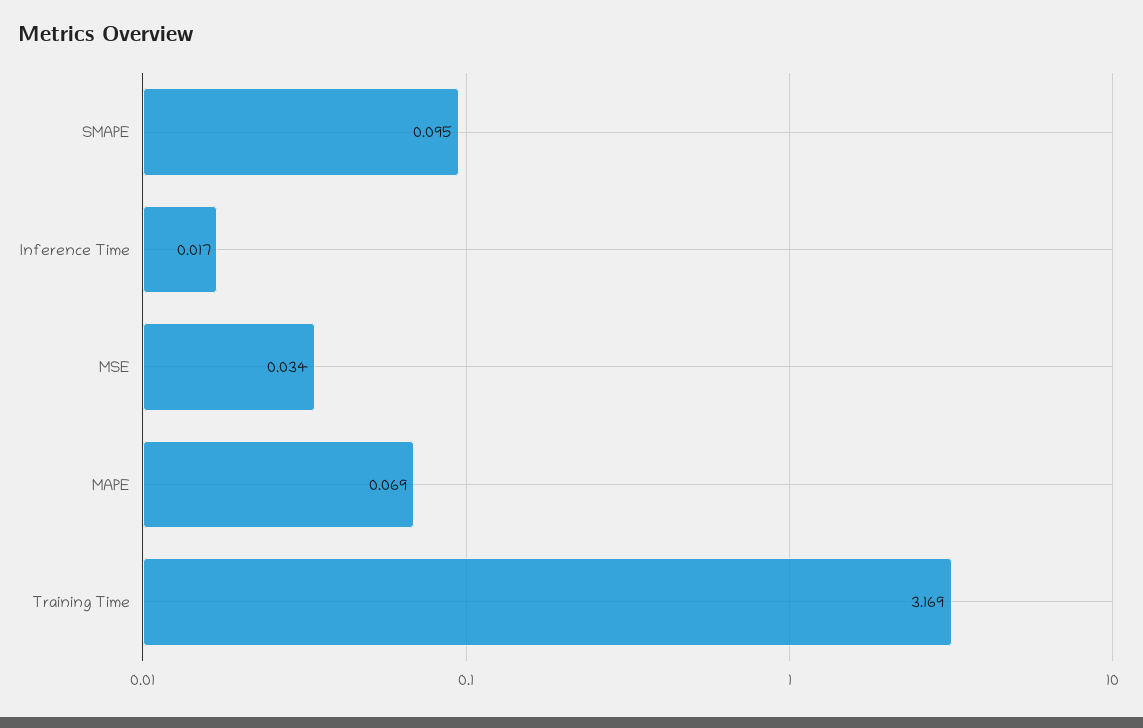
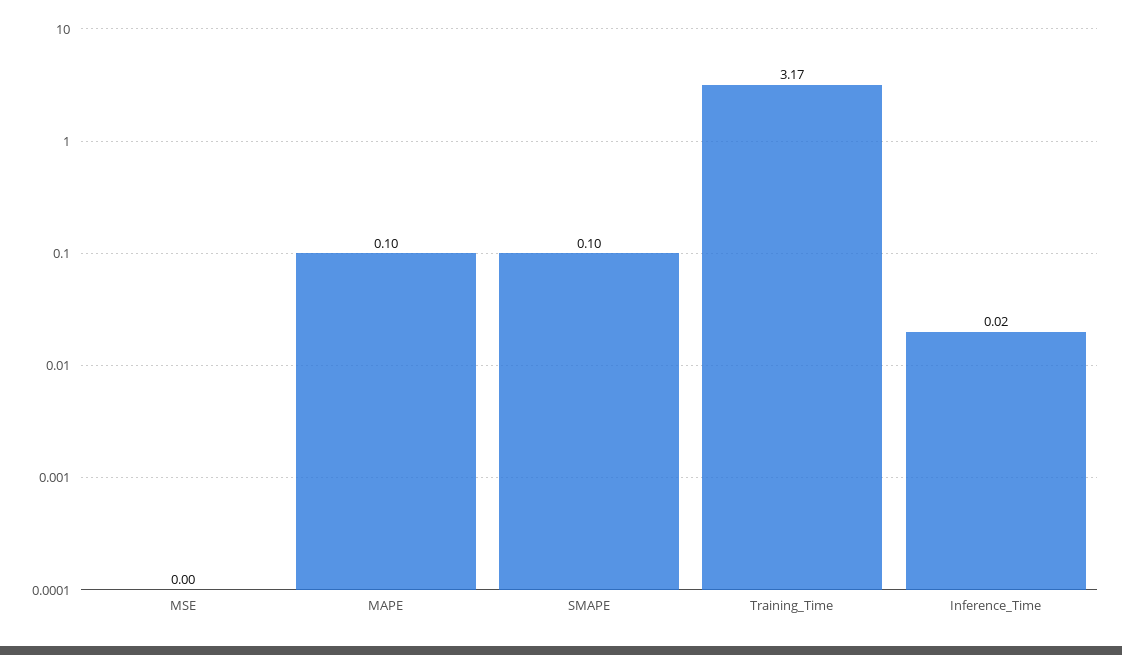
MSE: 0.034 -> 0
MAPE: 0.069 -> 0.1

